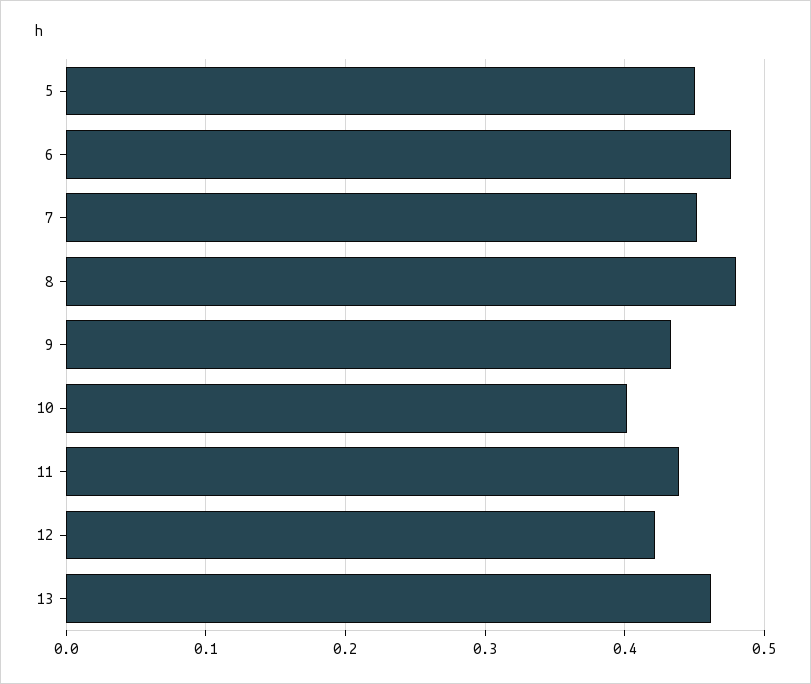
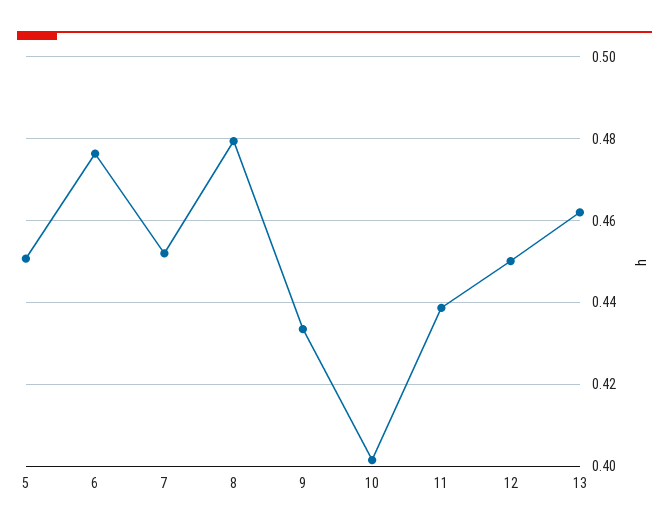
12: 0.42 -> 0.45

